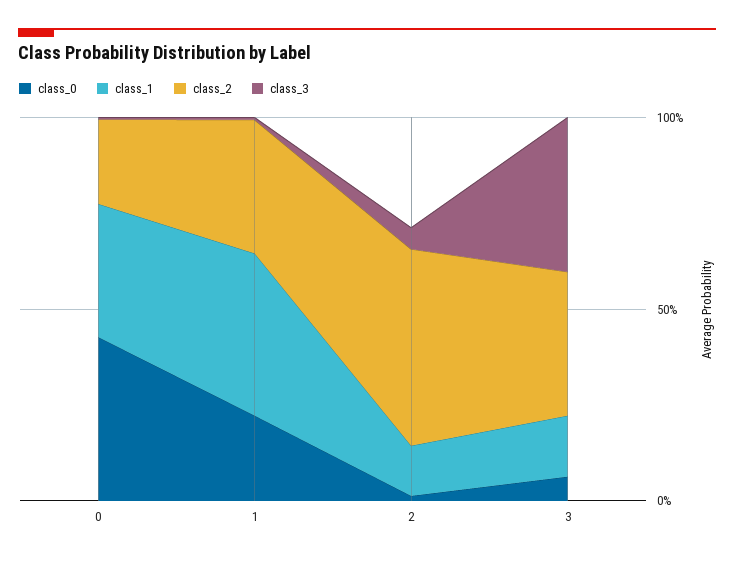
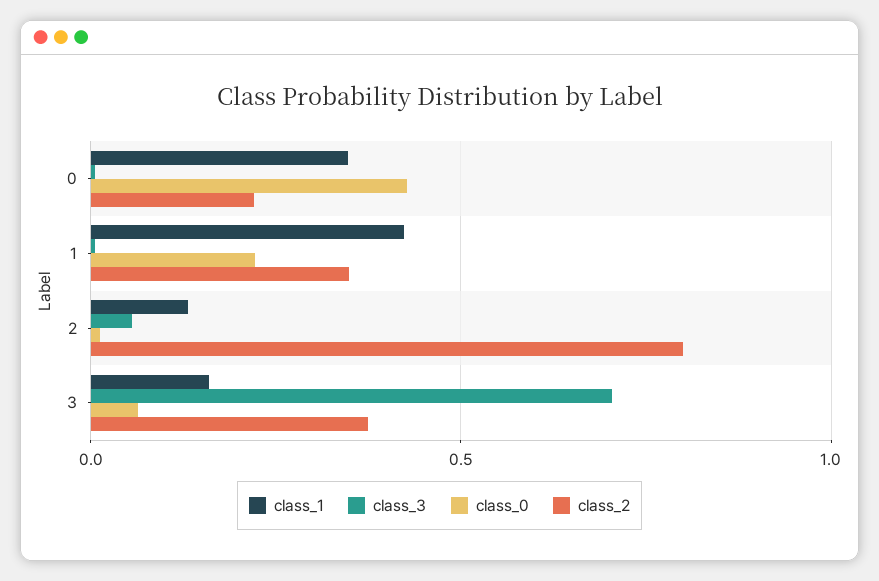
class_2, 2: 0.5 -> 0.8
class_3, 3: 0.4 -> 0.7

